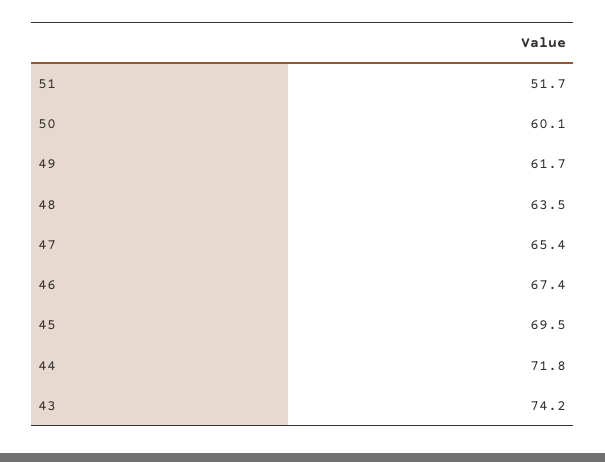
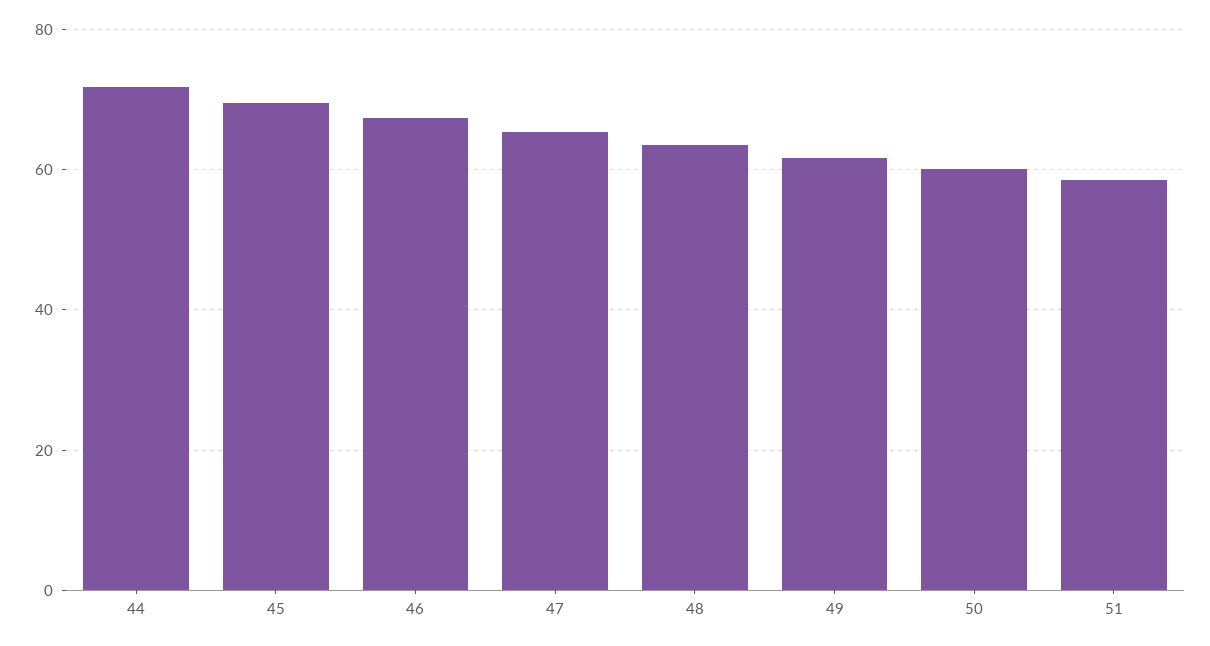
51: 51.7 -> 58
43: 74.2 -> none

